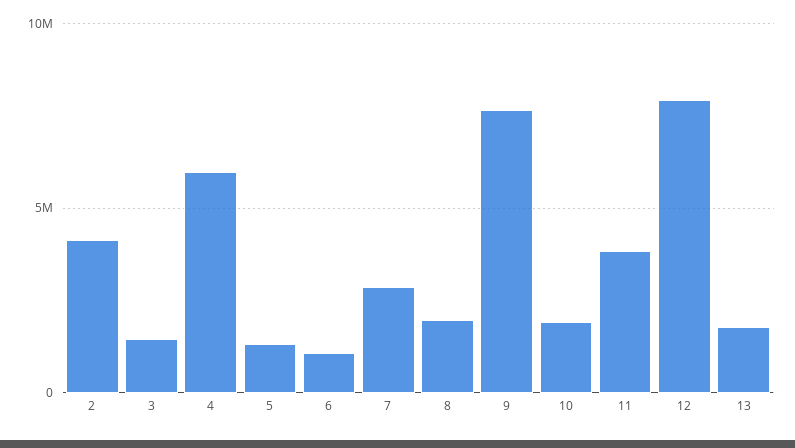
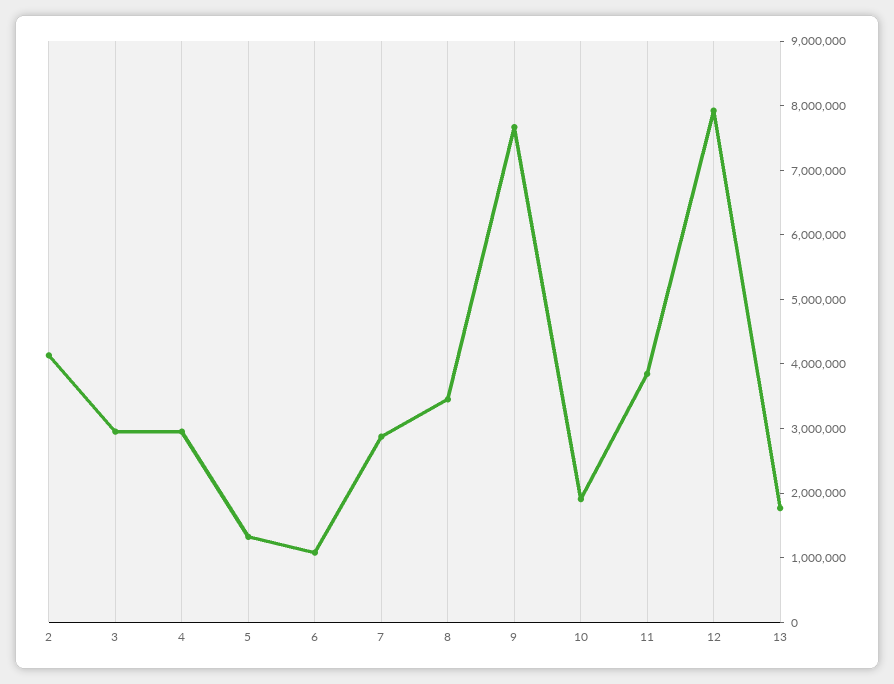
3: 1500000 -> 3000000
4: 6000000 -> 3000000
8: 2000000 -> 3400000

